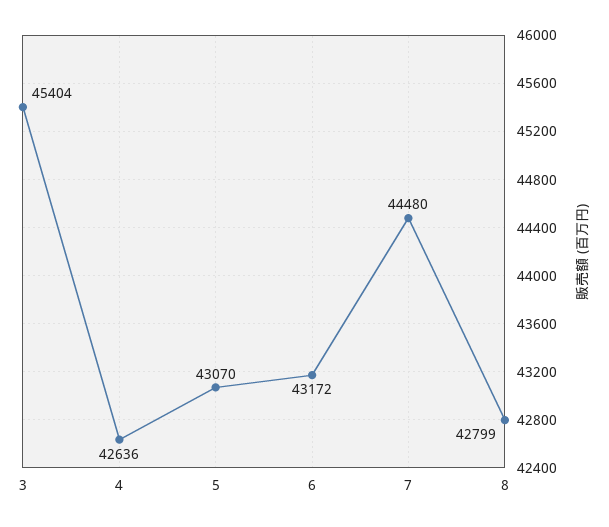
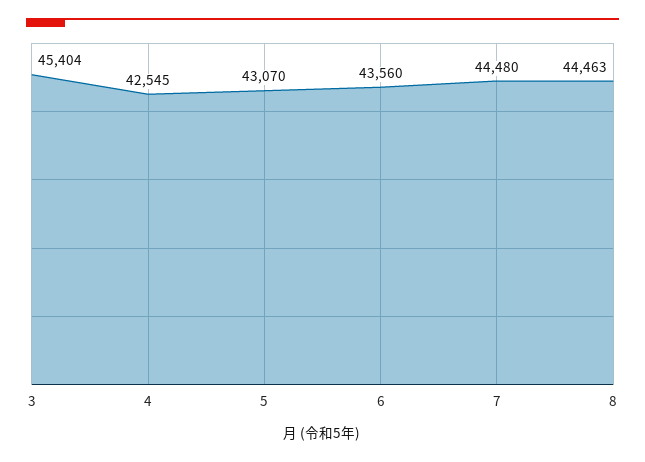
4: 42636 -> 42545
6: 43172 -> 43560
8: 42799 -> 44463

